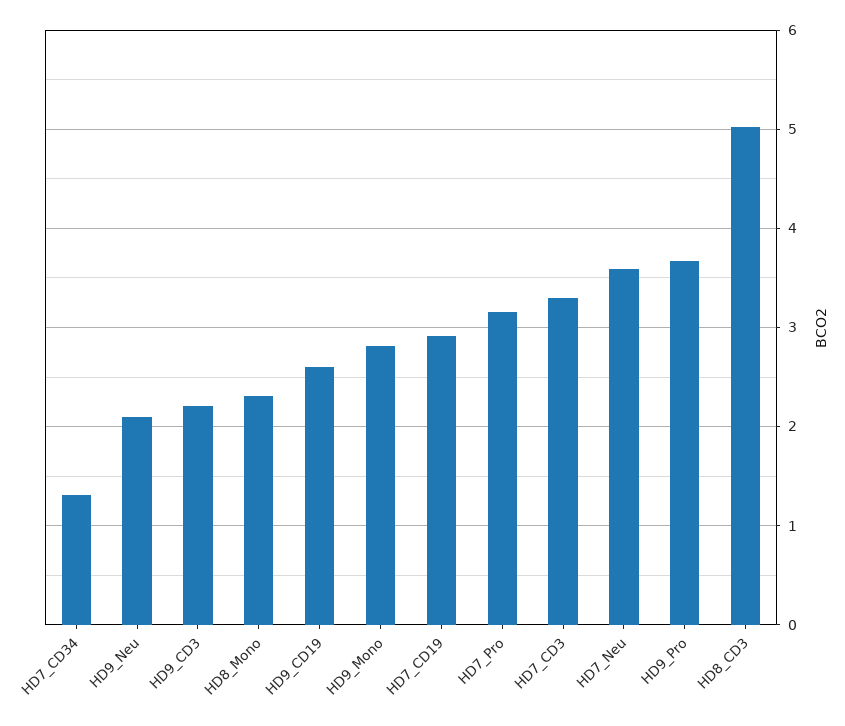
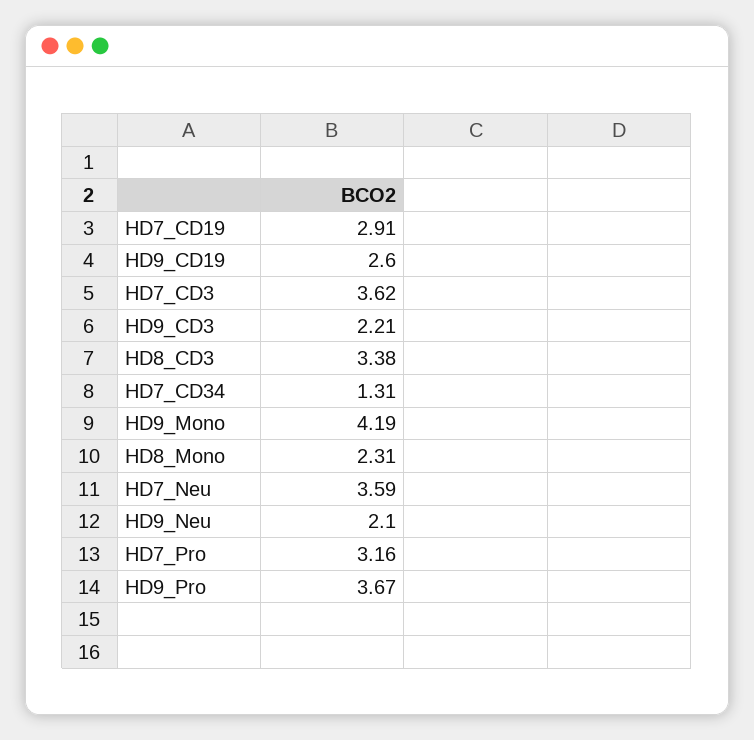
HD9_Mono: 2.8 -> 4.19
HD7_CD3: 3.3 -> 3.62
HD8_CD3: 5 -> 3.38

